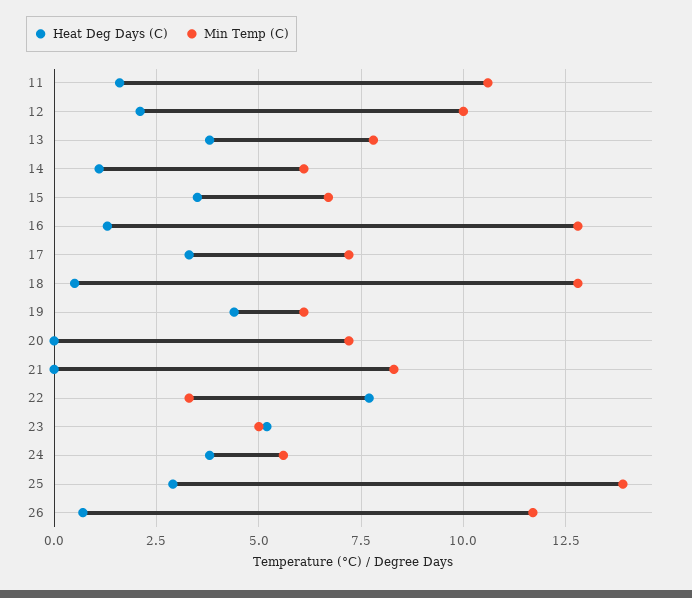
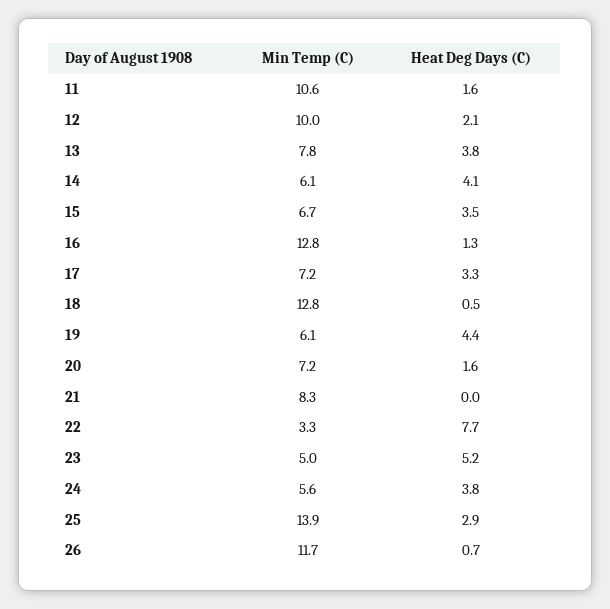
Heat Deg Days (C), 14: 1 -> 4.1
Heat Deg Days (C), 20: 0 -> 1.6

